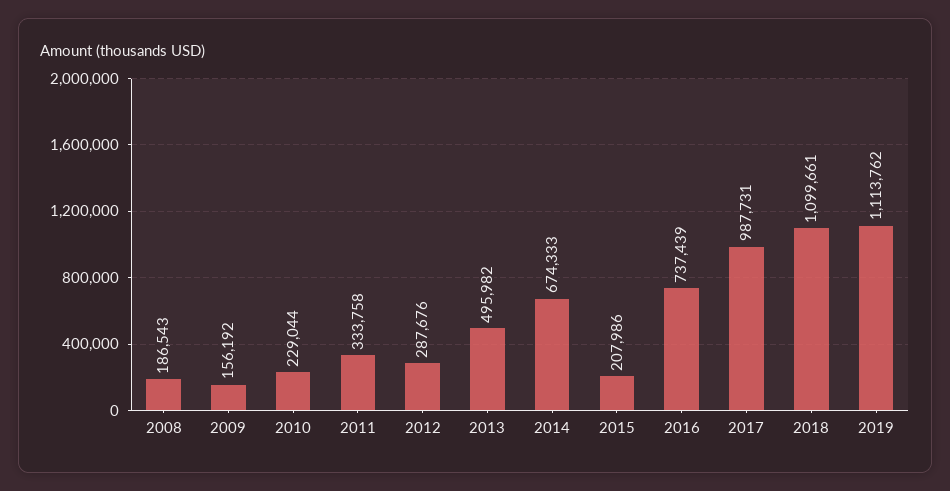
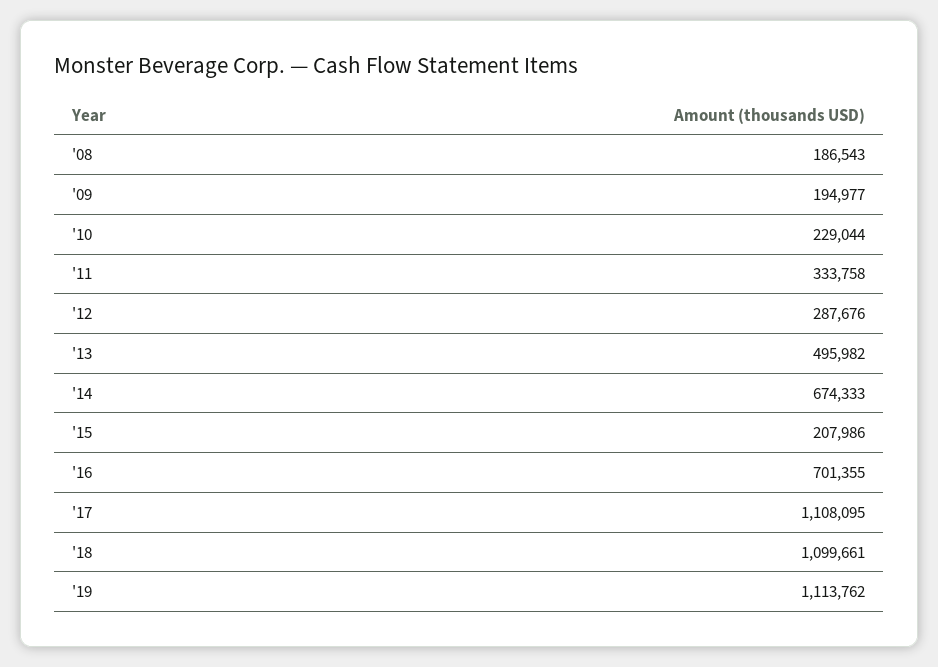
2009: 156192 -> 194977
2016: 737439 -> 701355
2017: 987731 -> 1108095

